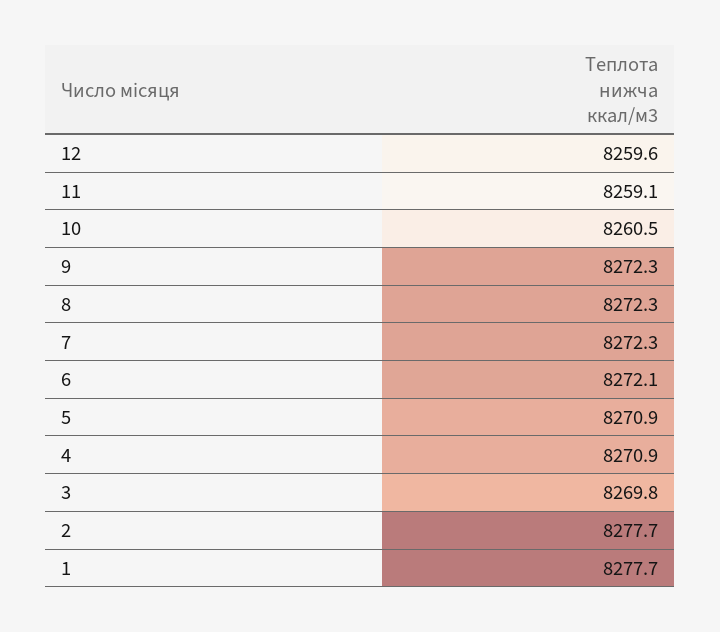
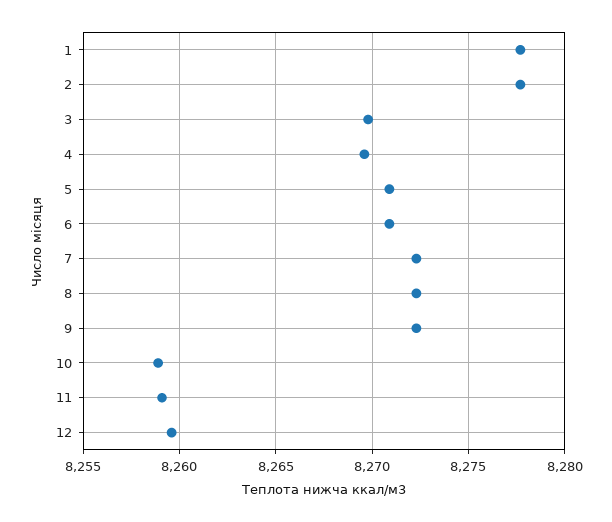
10: 8260.5 -> 8259
6: 8272.1 -> 8271
4: 8270.9 -> 8269.5

